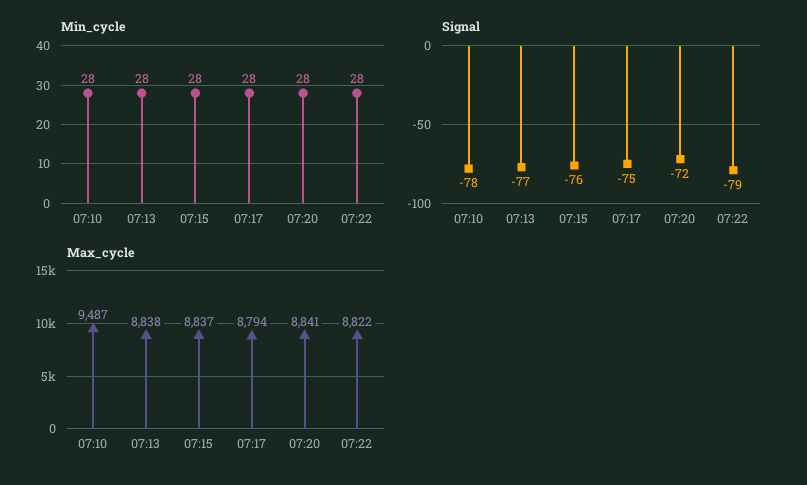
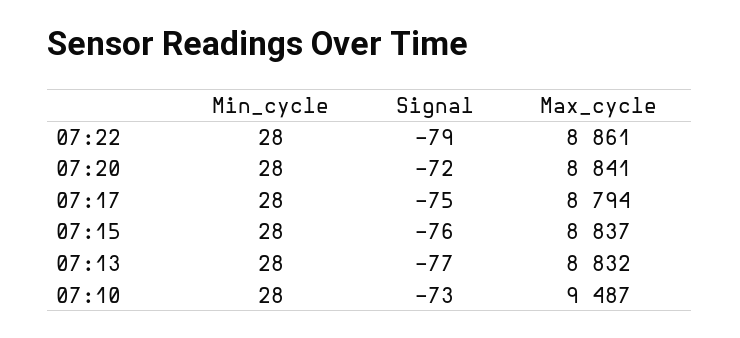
Signal, 07:10: -78 -> -73
Max_cycle, 07:13: 8838 -> 8832
Max_cycle, 07:22: 8822 -> 8861

